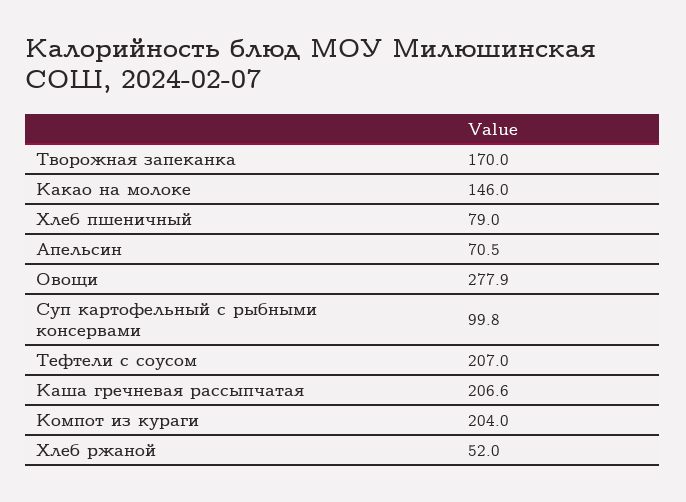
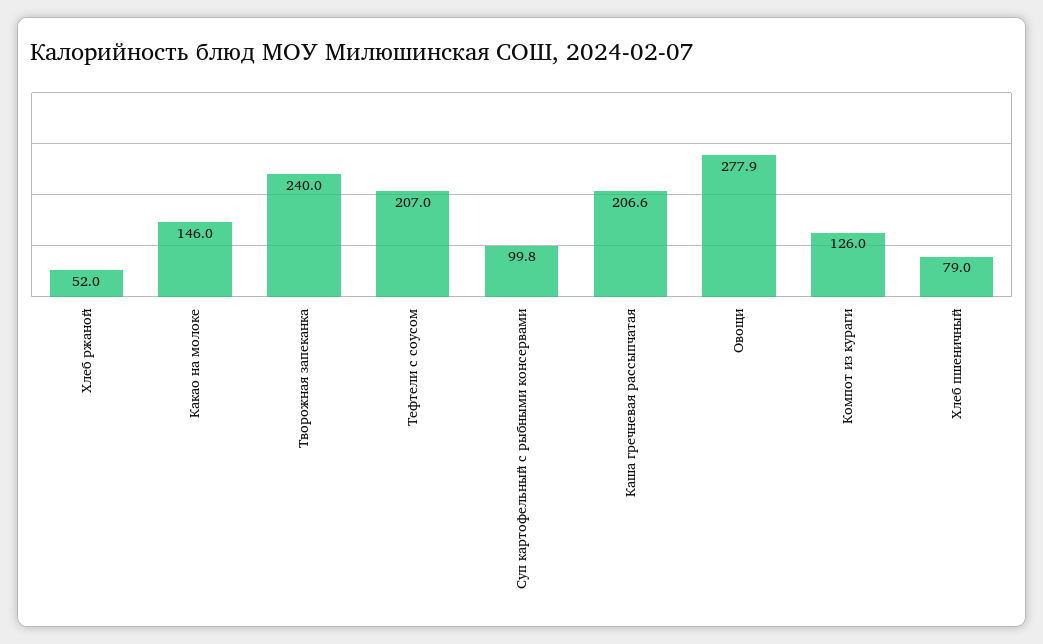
Творожная запеканка: 170 -> 240
Апельсин: 70.5 -> none
Компот из кураги: 204 -> 126

